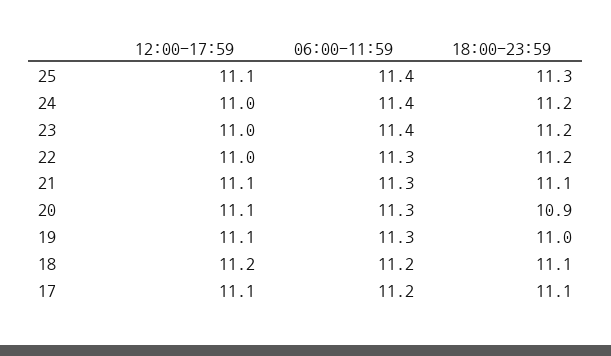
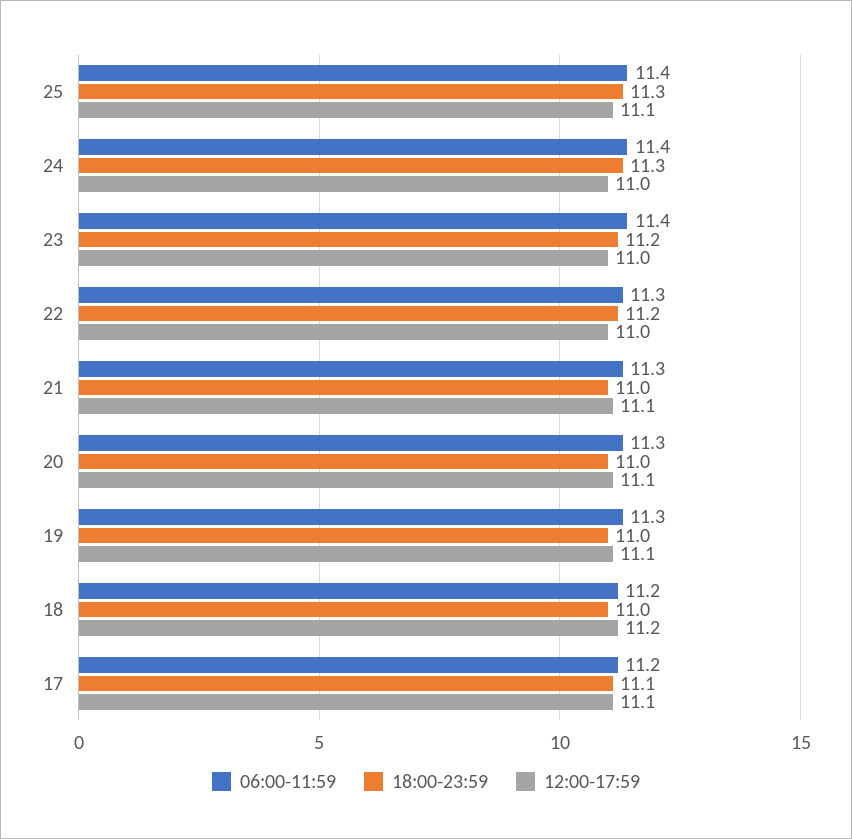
18:00-23:59, 24: 11.2 -> 11.3
18:00-23:59, 21: 11.1 -> 11
18:00-23:59, 20: 10.9 -> 11
18:00-23:59, 18: 11.1 -> 11

